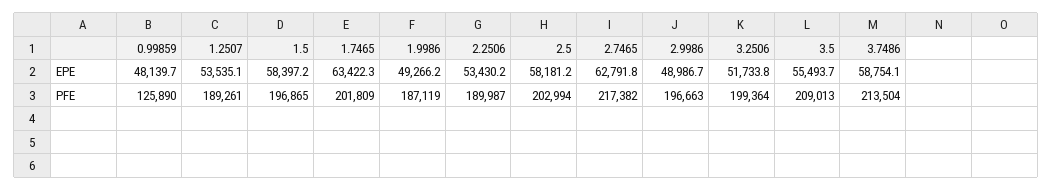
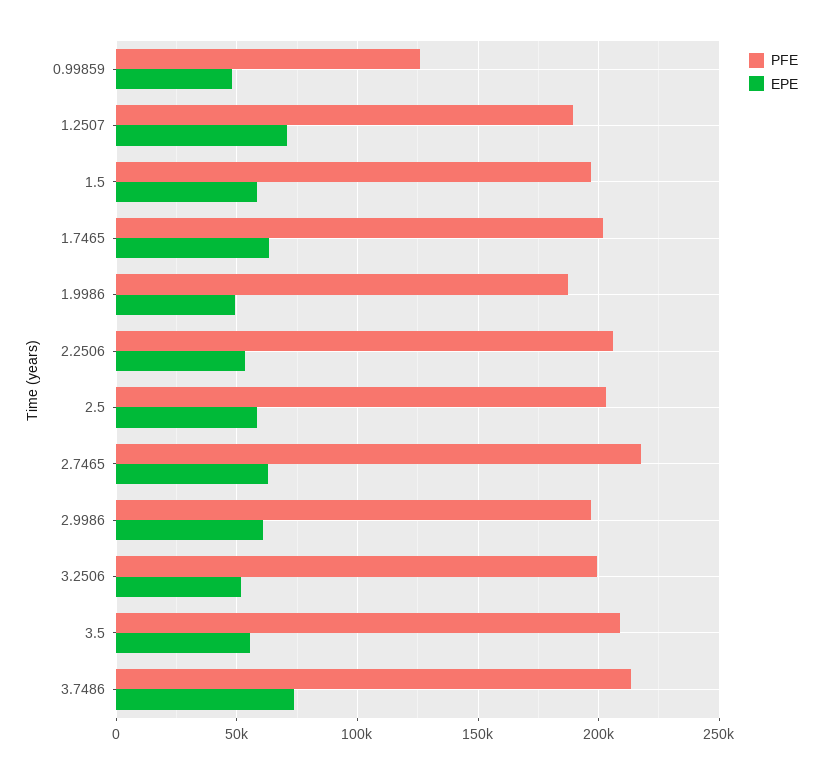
EPE, 1.2507: 53535.1 -> 70000
EPE, 2.9986: 48986.7 -> 60000
EPE, 3.7486: 58754.1 -> 75000
PFE, 2.2506: 189987 -> 205000

